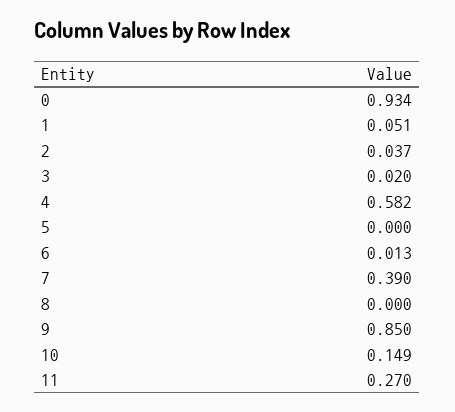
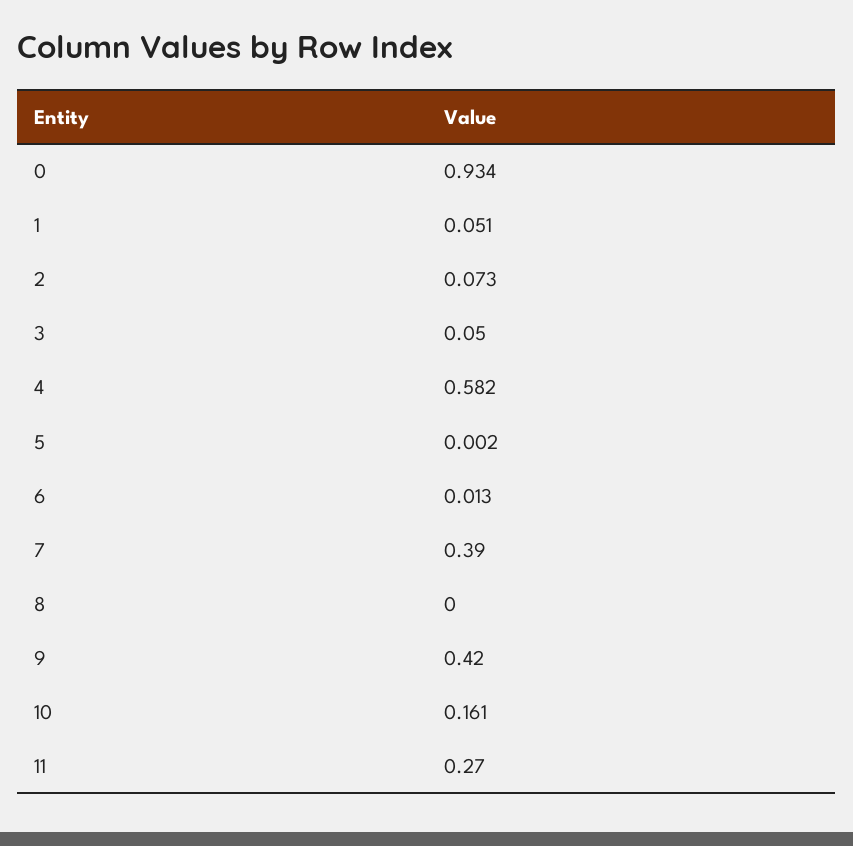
2: 0.037 -> 0.073
3: 0.02 -> 0.05
5: 0 -> 0.002
9: 0.85 -> 0.42
10: 0.149 -> 0.161

